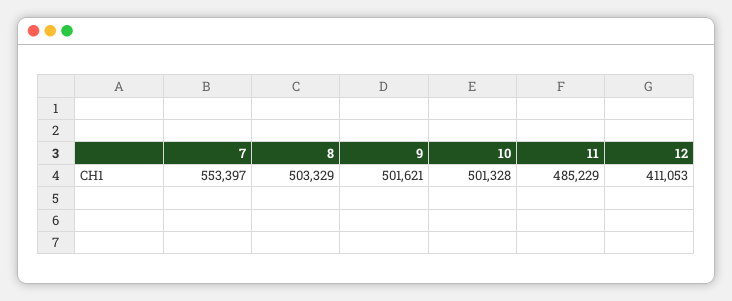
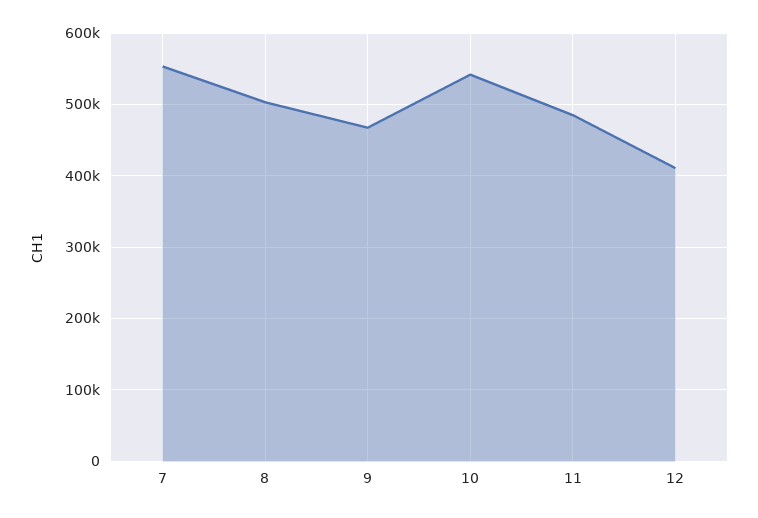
9: 501621 -> 470000
10: 501328 -> 540000

